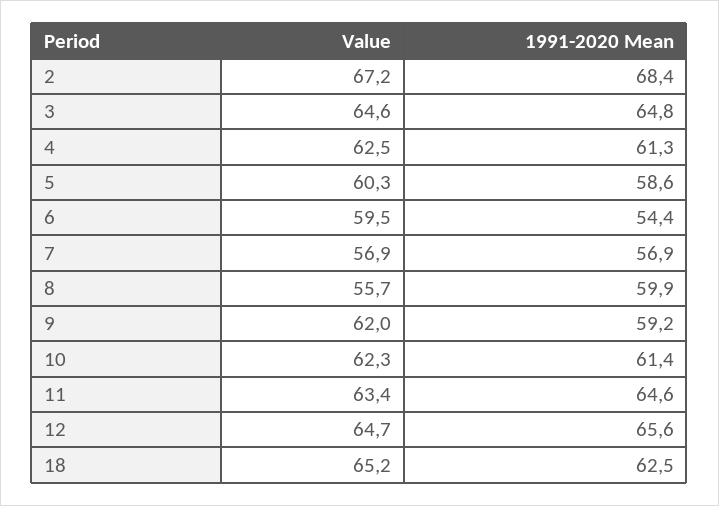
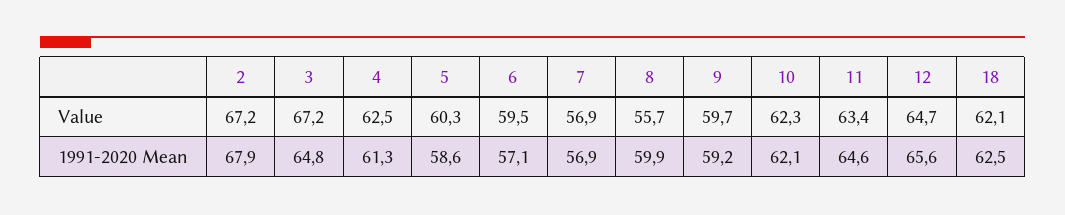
1991-2020 Mean, 2: 68.4 -> 67.9
Value, 3: 64.6 -> 67.2
1991-2020 Mean, 6: 54.4 -> 57.1
Value, 9: 62 -> 59.7
1991-2020 Mean, 10: 61.4 -> 62.1
Value, 18: 65.2 -> 62.1

